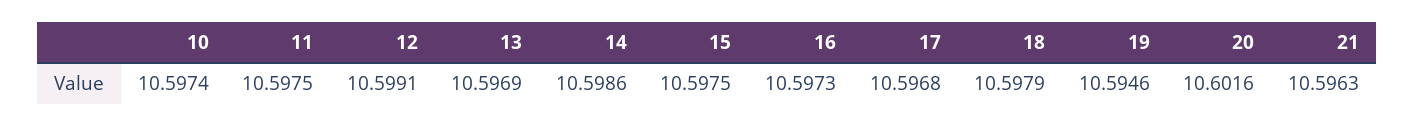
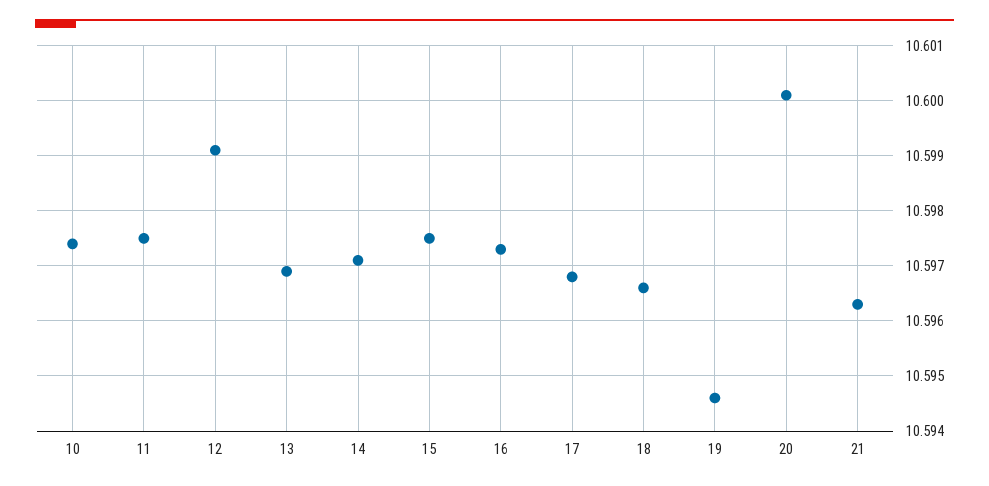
14: 10.5986 -> 10.597
18: 10.5979 -> 10.5965
20: 10.6016 -> 10.6

